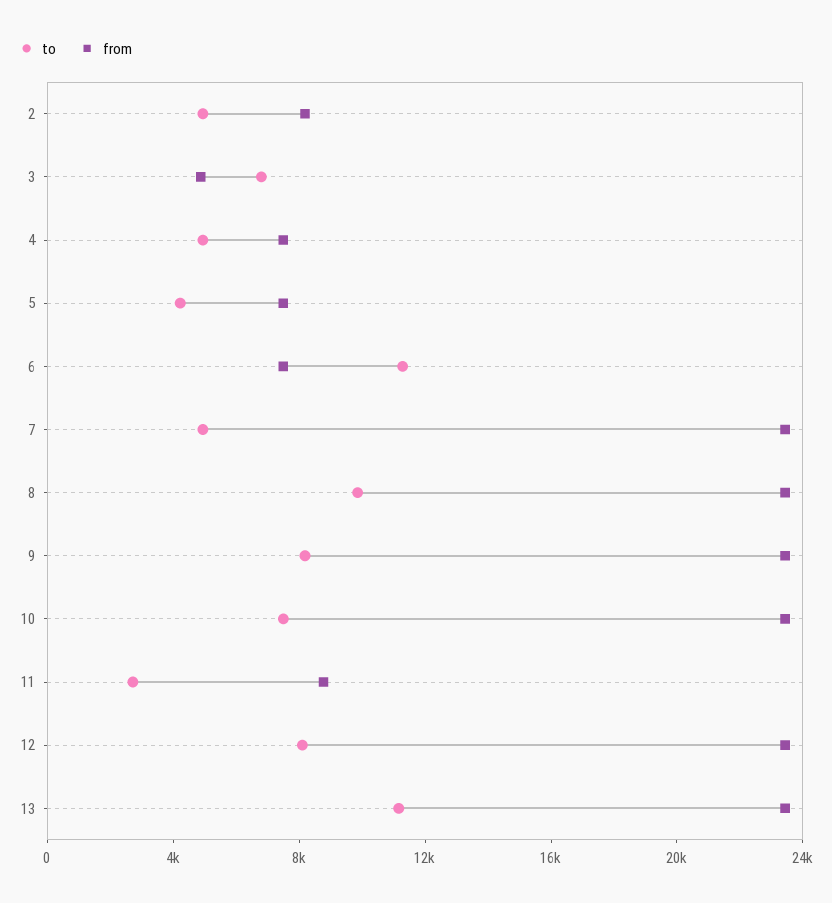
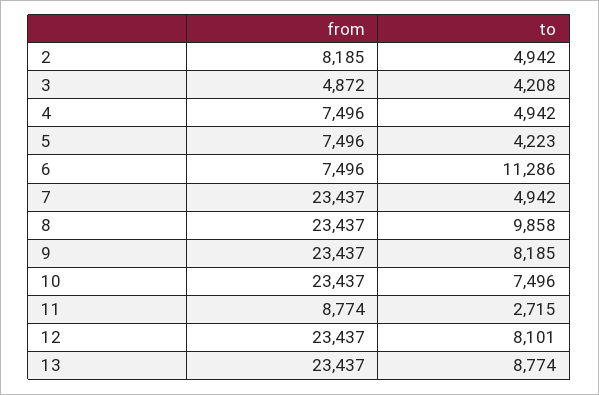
to, 3: 7000 -> 4208
to, 13: 11000 -> 8774

